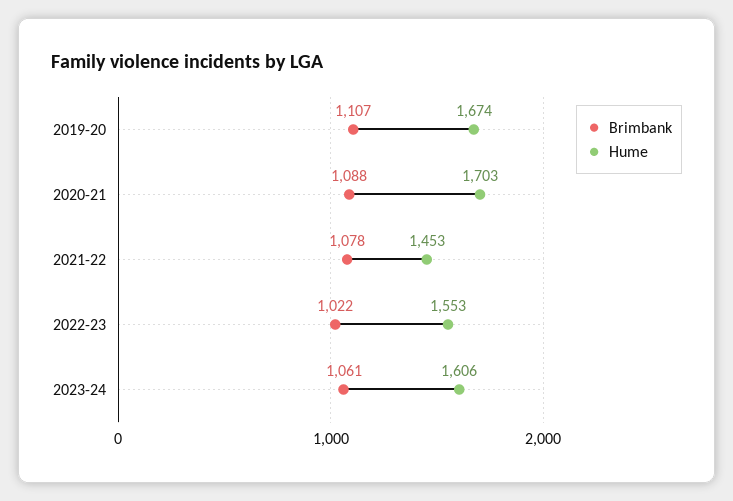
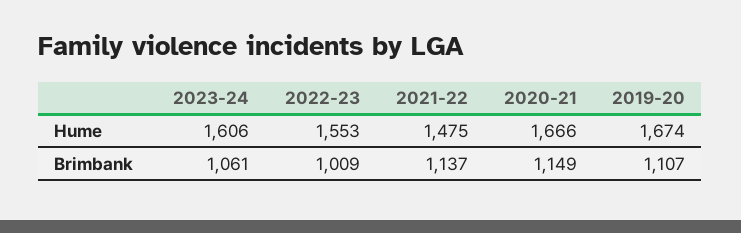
Brimbank, 2020-21: 1088 -> 1149
Hume, 2020-21: 1703 -> 1666
Brimbank, 2021-22: 1078 -> 1137
Hume, 2021-22: 1453 -> 1475
Brimbank, 2022-23: 1022 -> 1009

